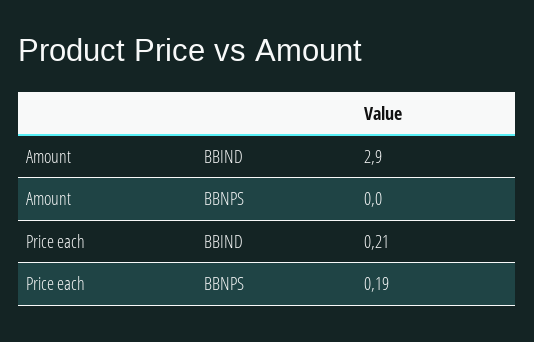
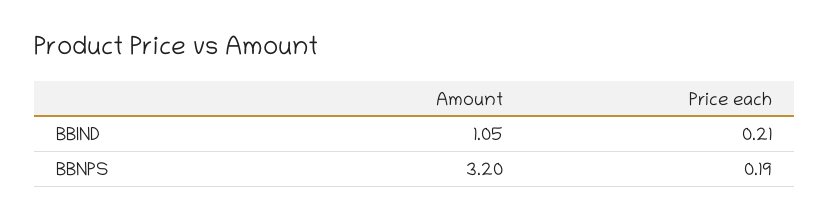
Amount, BBIND: 2.9 -> 1.05
Amount, BBNPS: 0 -> 3.2

